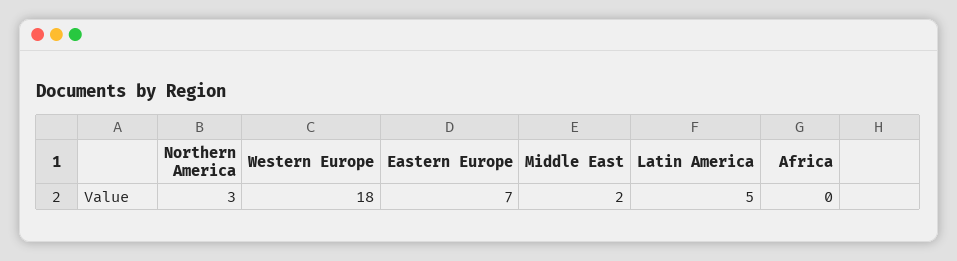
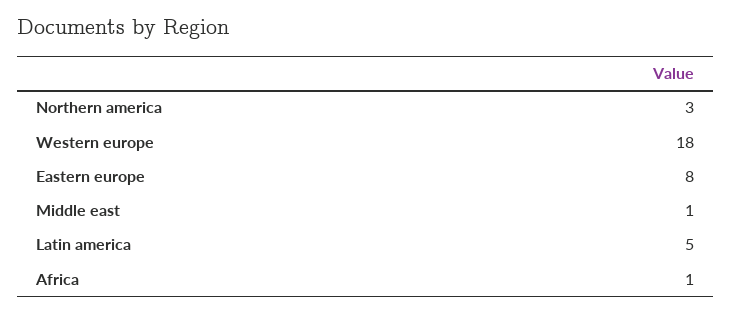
Eastern Europe: 7 -> 8
Middle East: 2 -> 1
Africa: 0 -> 1

